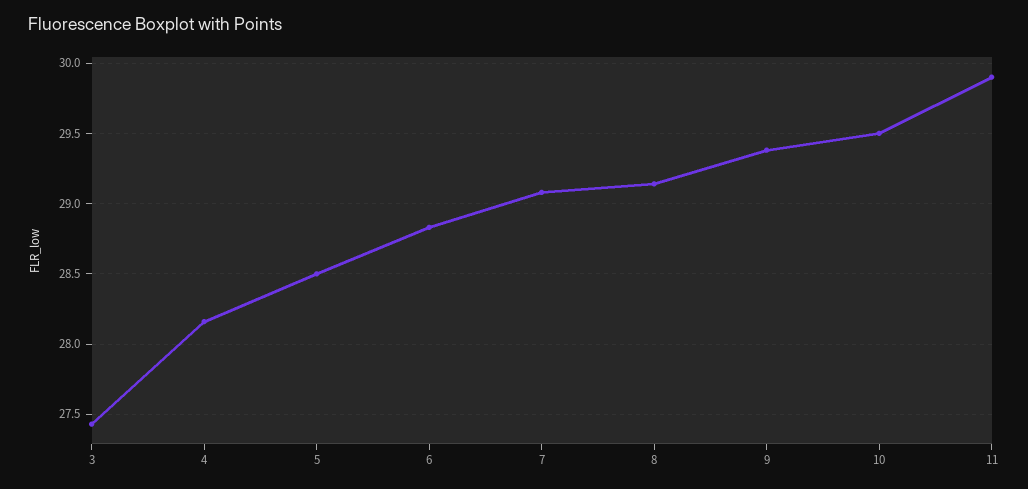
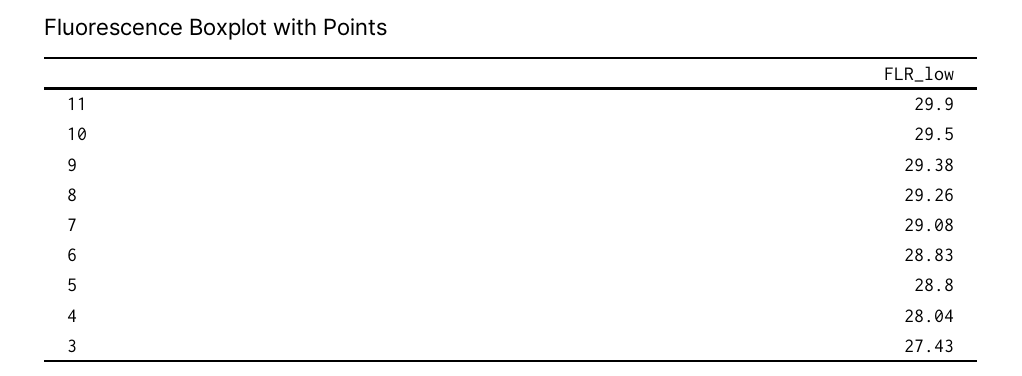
4: 28.15 -> 28.04
5: 28.5 -> 28.8
8: 29.15 -> 29.26

